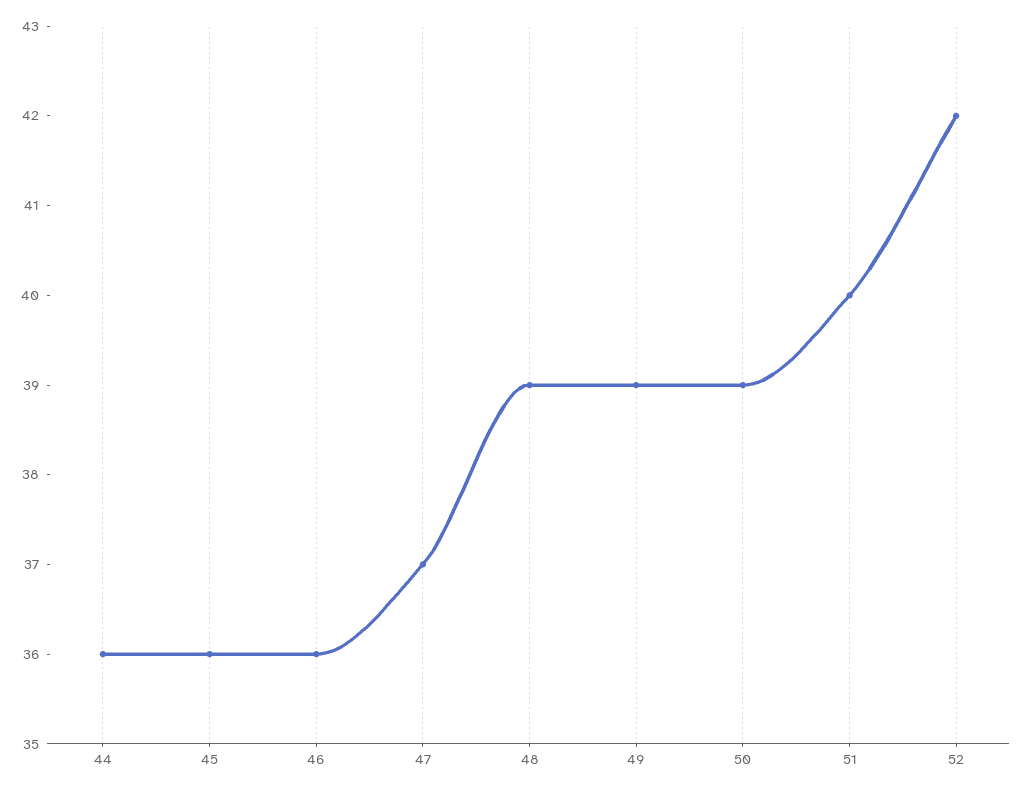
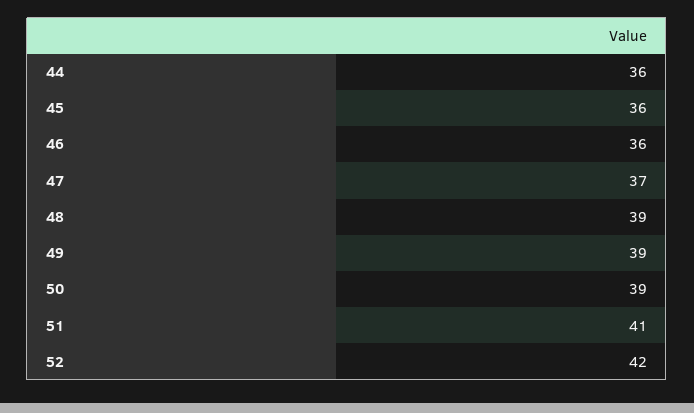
51: 40 -> 41

